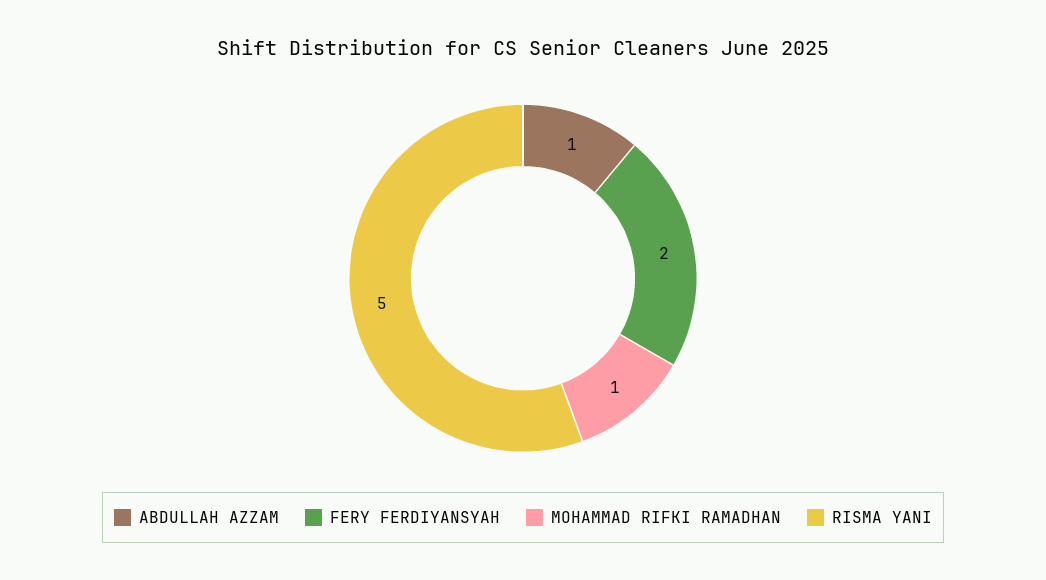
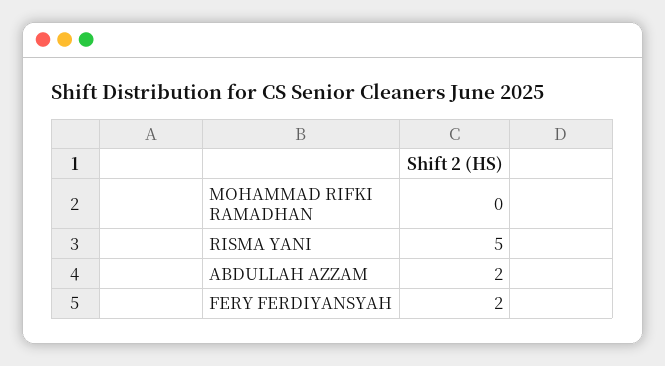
ABDULLAH AZZAM: 1 -> 2
MOHAMMAD RIFKI RAMADHAN: 1 -> 0

